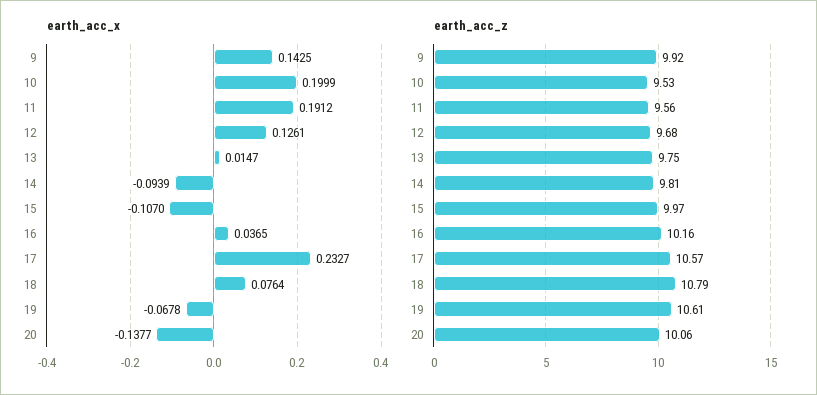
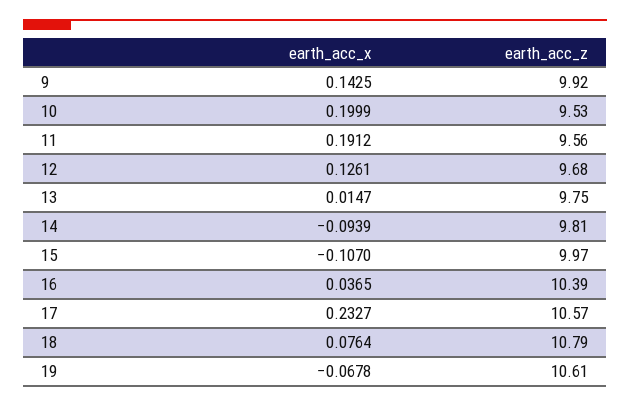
earth_acc_x, 20: -0.1377 -> none
earth_acc_z, 16: 10.16 -> 10.39
earth_acc_z, 20: 10.06 -> none

